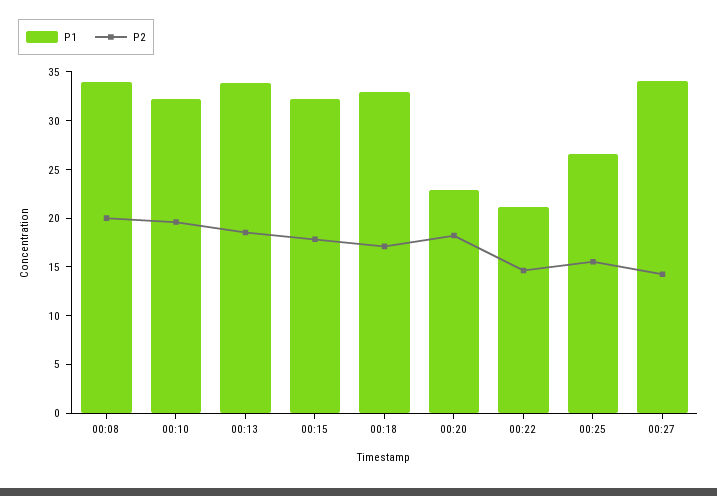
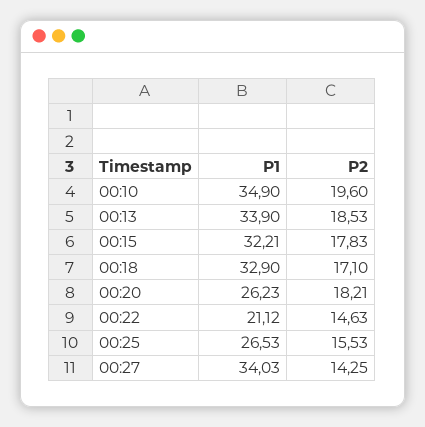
P1, 00:08: 34 -> none
P2, 00:08: 20 -> none
P1, 00:10: 32 -> 34.9
P1, 00:20: 23 -> 26.23

